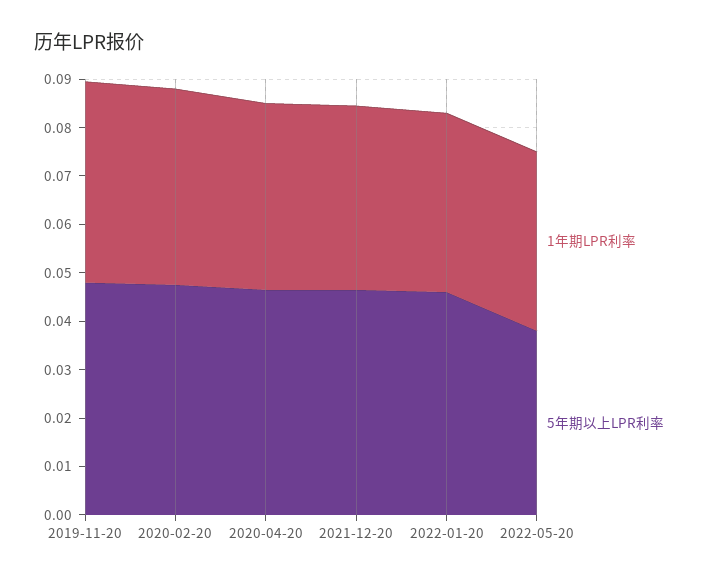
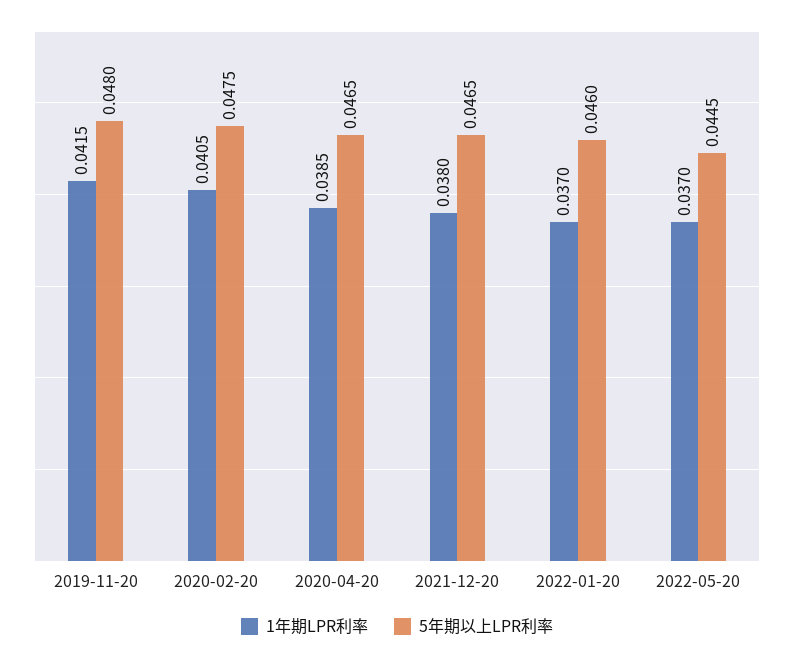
5年期以上LPR利率, 2022-05-20: 0.038 -> 0.0445

